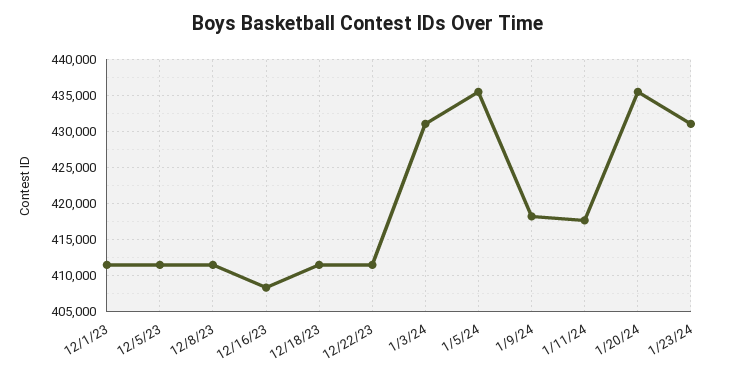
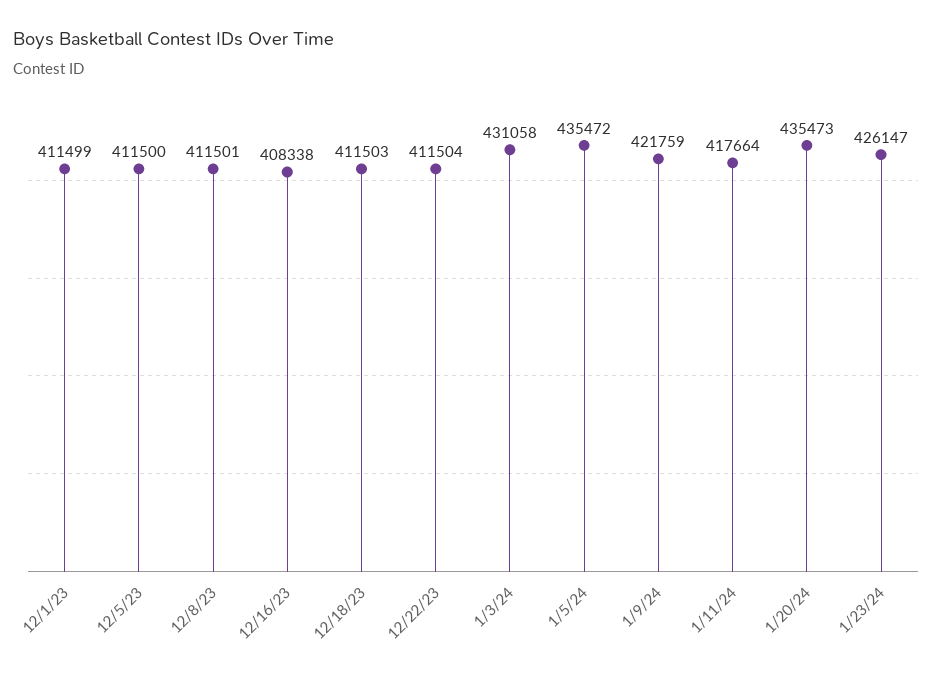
1/9/24: 418000 -> 421759
1/23/24: 431000 -> 426147

